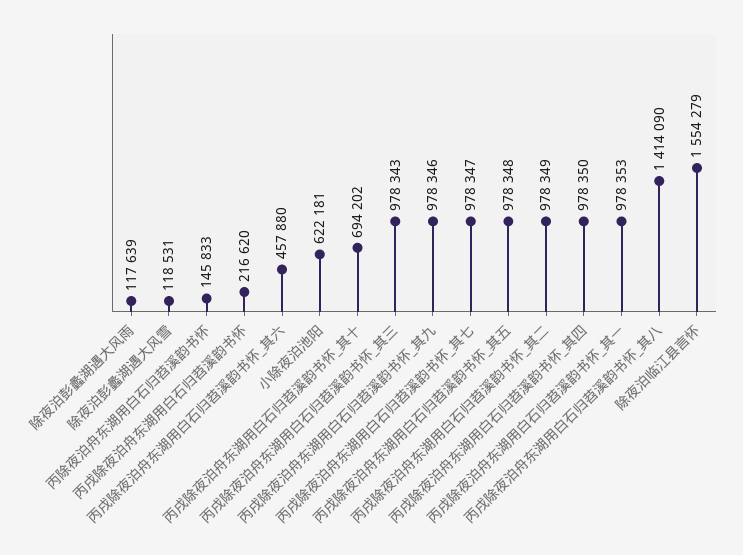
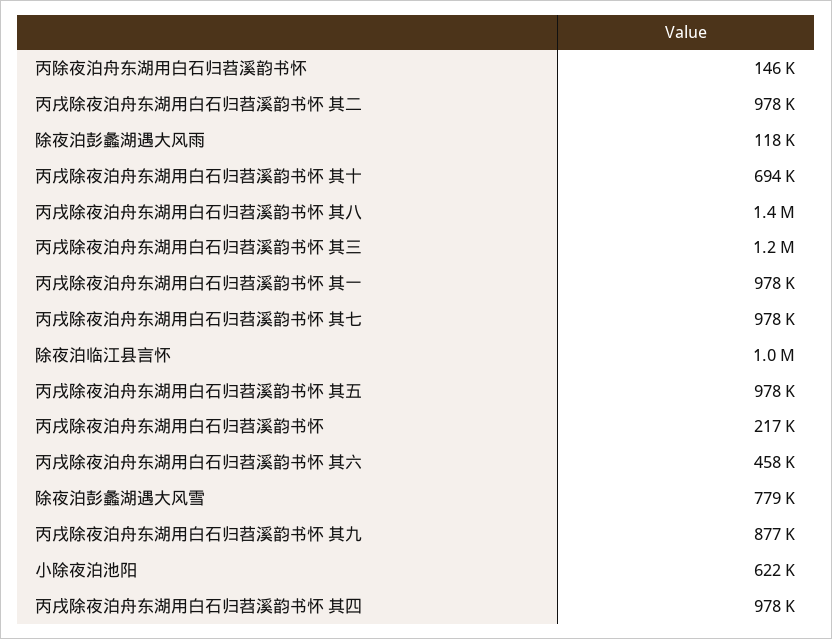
除夜泊彭蠡湖遇大风雪: 118531 -> 779000
丙戌除夜泊舟东湖用白石归苕溪韵书怀_其三: 978343 -> 1200000
丙戌除夜泊舟东湖用白石归苕溪韵书怀_其九: 978346 -> 877000
除夜泊临江县言怀: 1554279 -> 1000000

